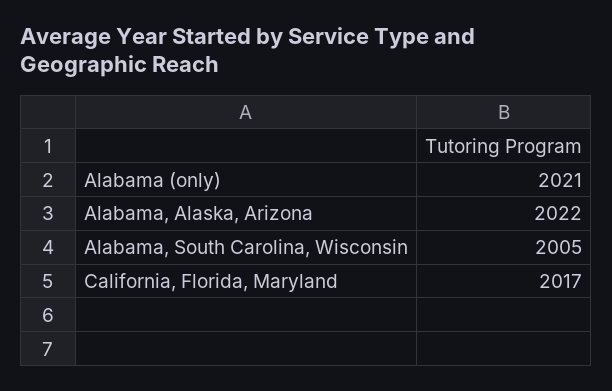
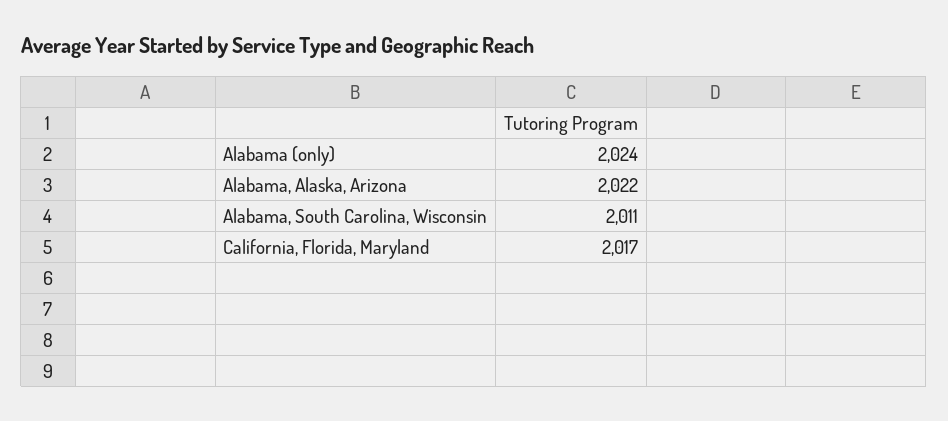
Alabama (only): 2021 -> 2024
Alabama, South Carolina, Wisconsin: 2005 -> 2011

